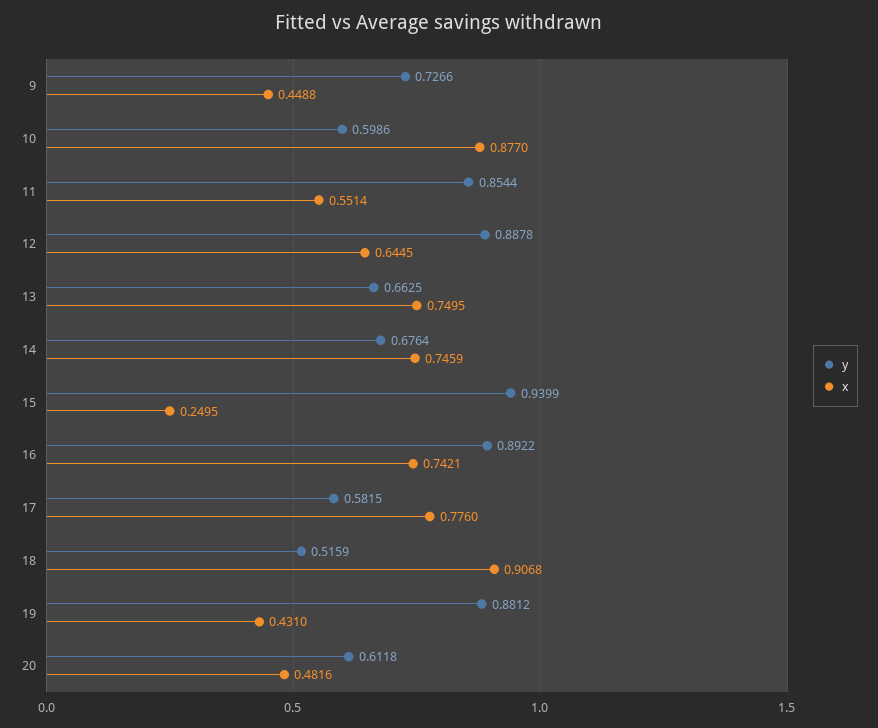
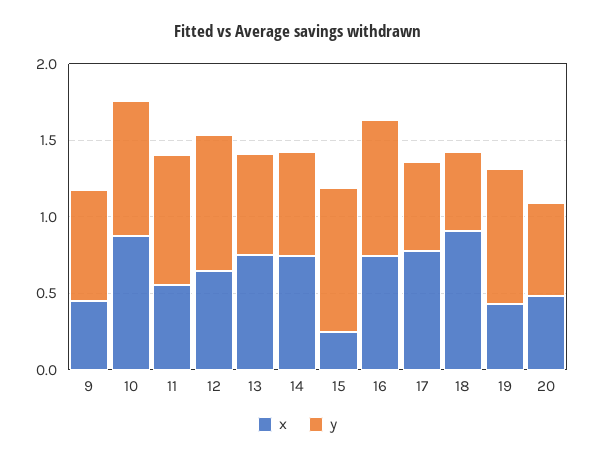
y, 10: 0.5986 -> 0.9

